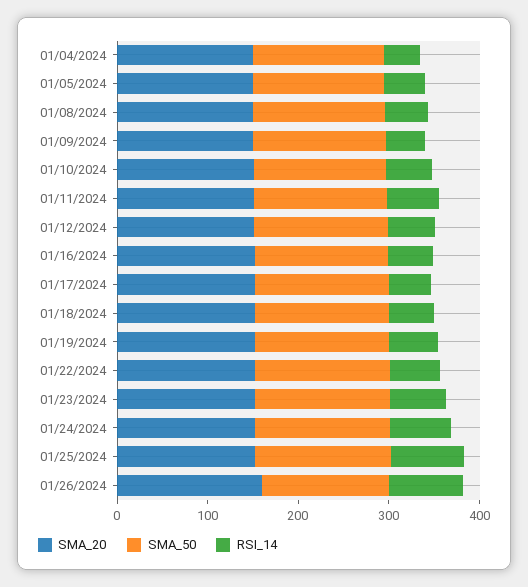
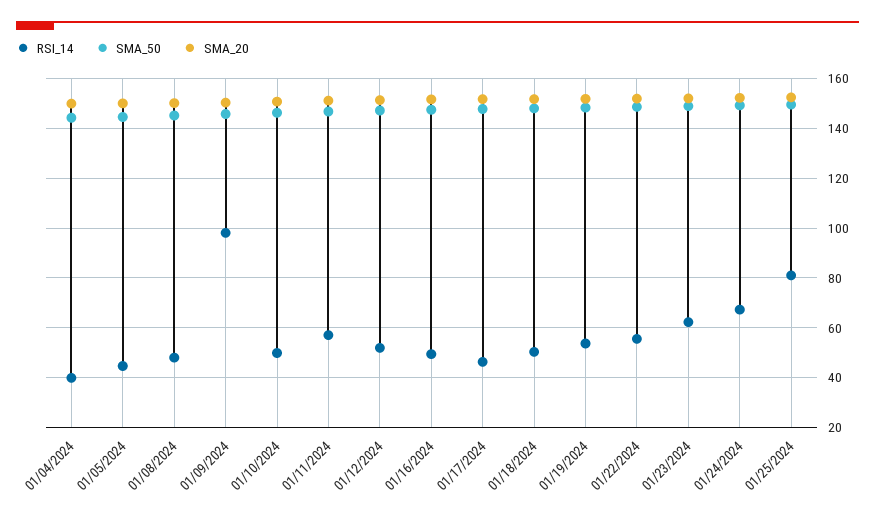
RSI_14, 01/09/2024: 40 -> 97.5
SMA_20, 01/26/2024: 160 -> none
SMA_50, 01/26/2024: 140 -> none
RSI_14, 01/26/2024: 80 -> none

